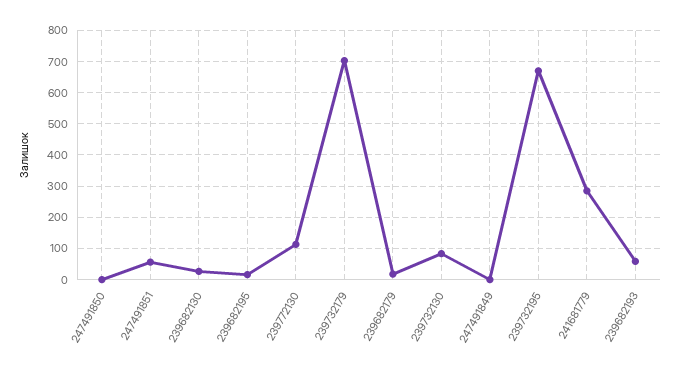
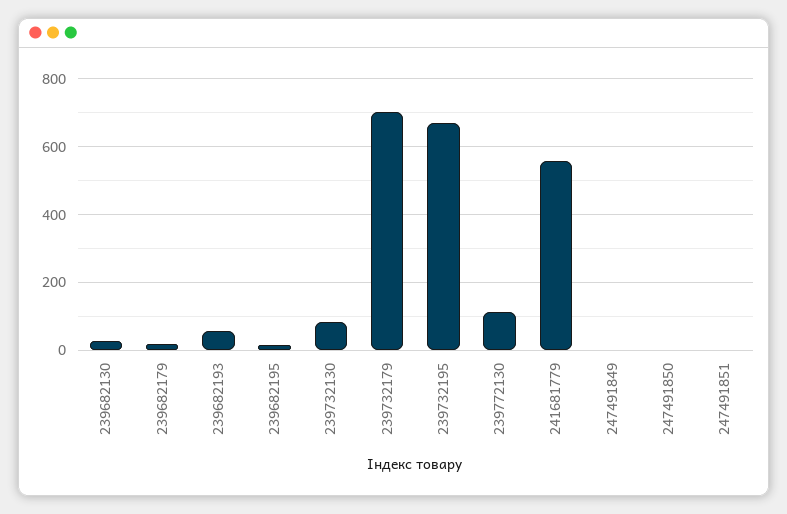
247491851: 60 -> 0
241681779: 280 -> 560

